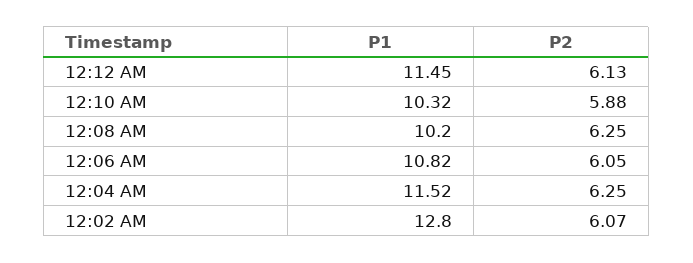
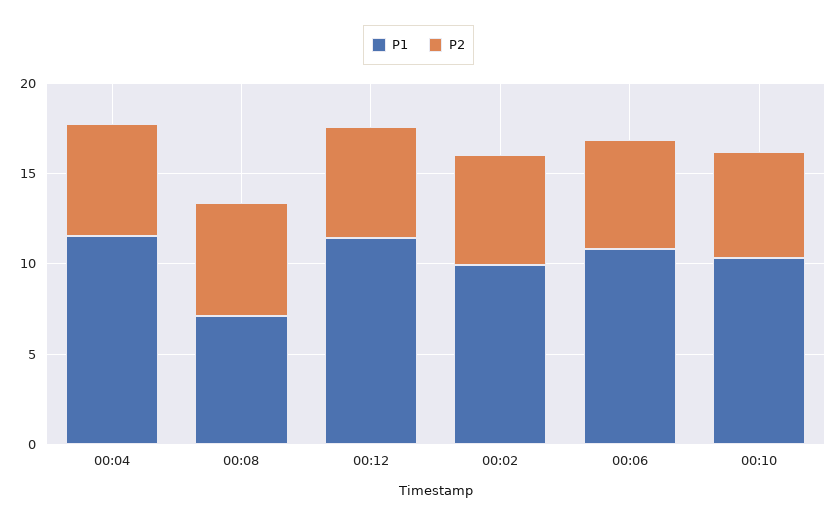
P1, 12:08 AM: 10.2 -> 7
P1, 12:02 AM: 12.8 -> 10

